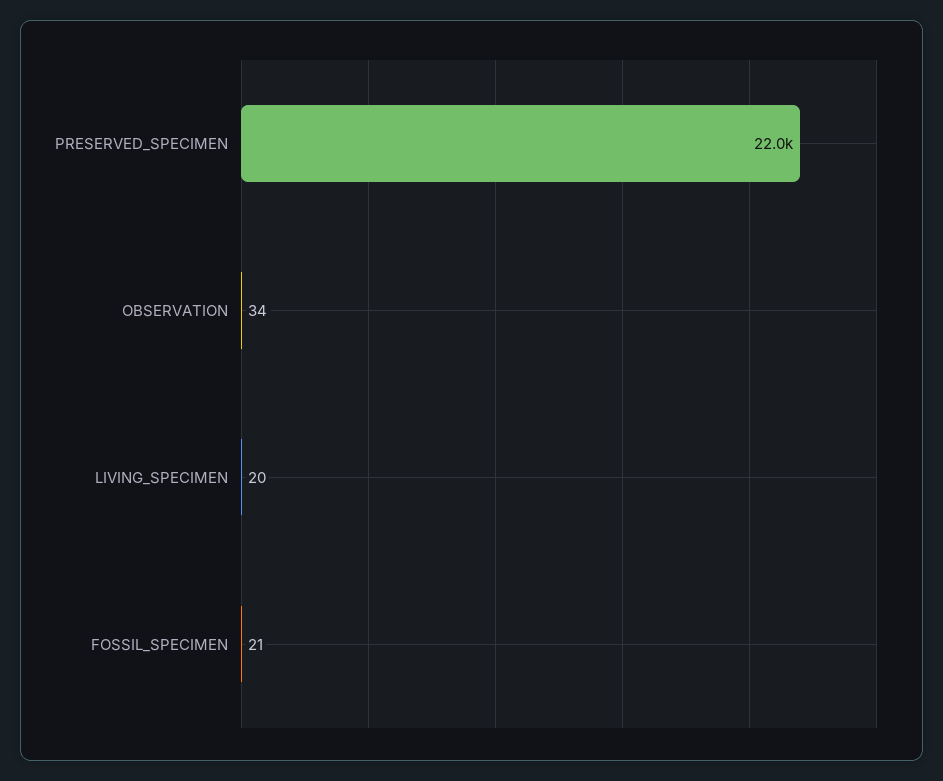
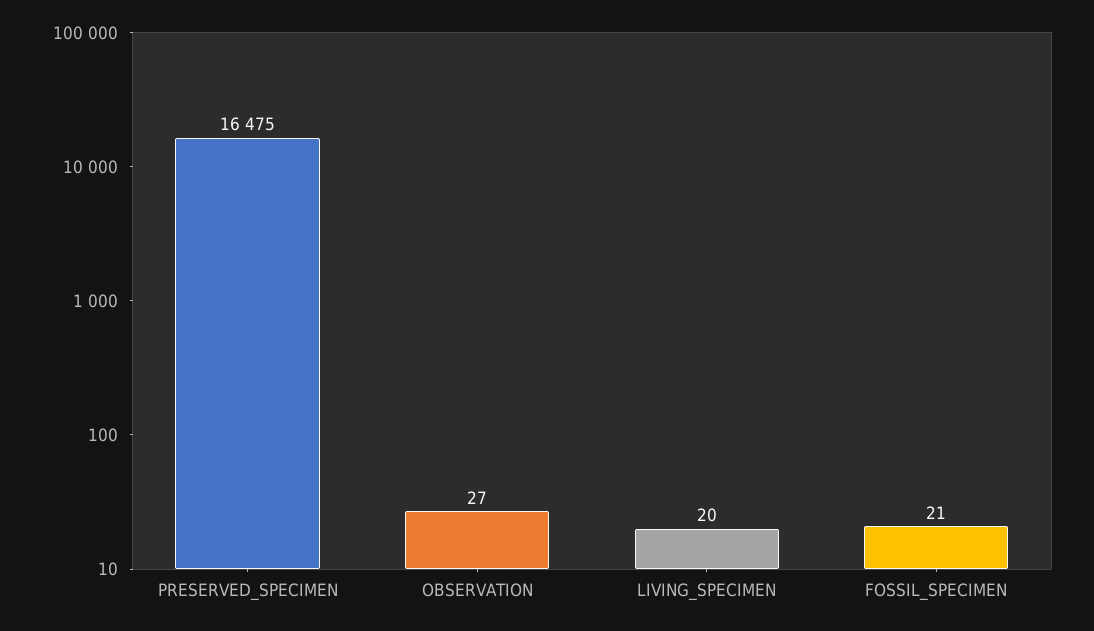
PRESERVED_SPECIMEN: 22000 -> 16475
OBSERVATION: 34 -> 27

